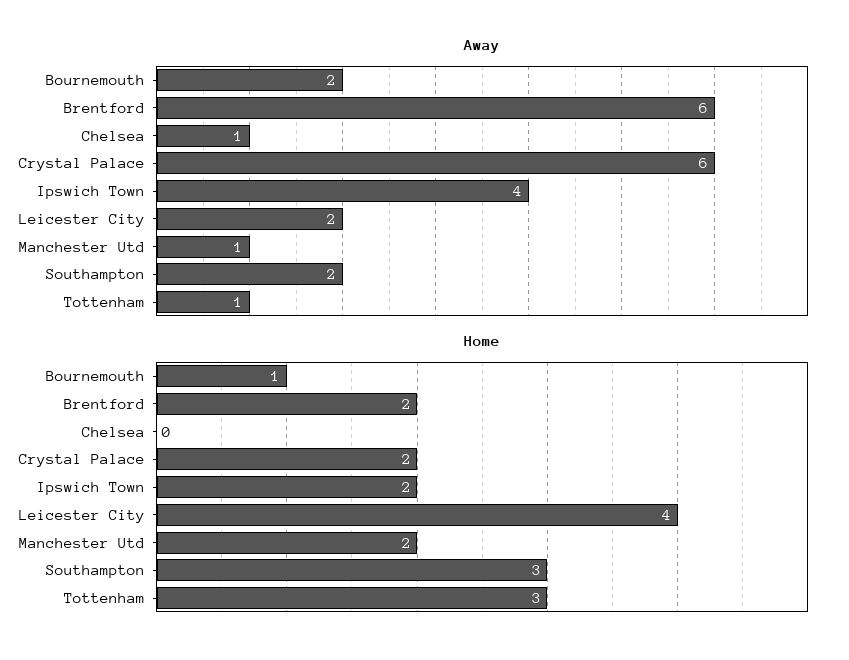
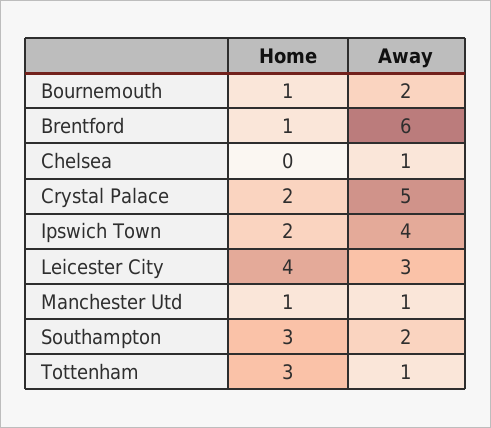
Away, Crystal Palace: 6 -> 5
Away, Leicester City: 2 -> 3
Home, Brentford: 2 -> 1
Home, Manchester Utd: 2 -> 1

